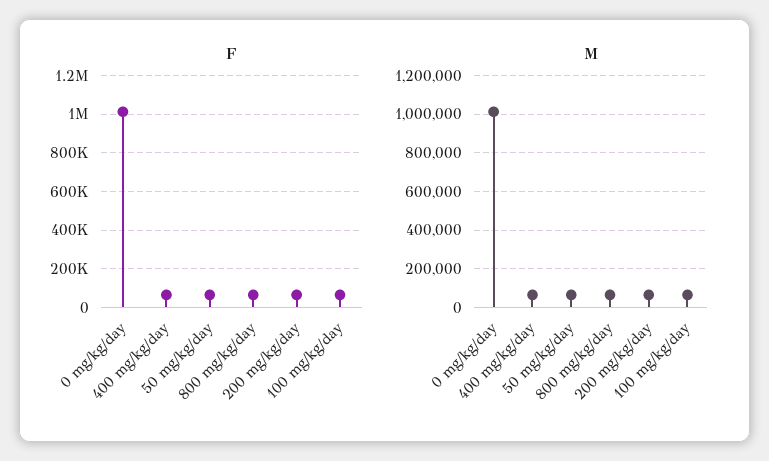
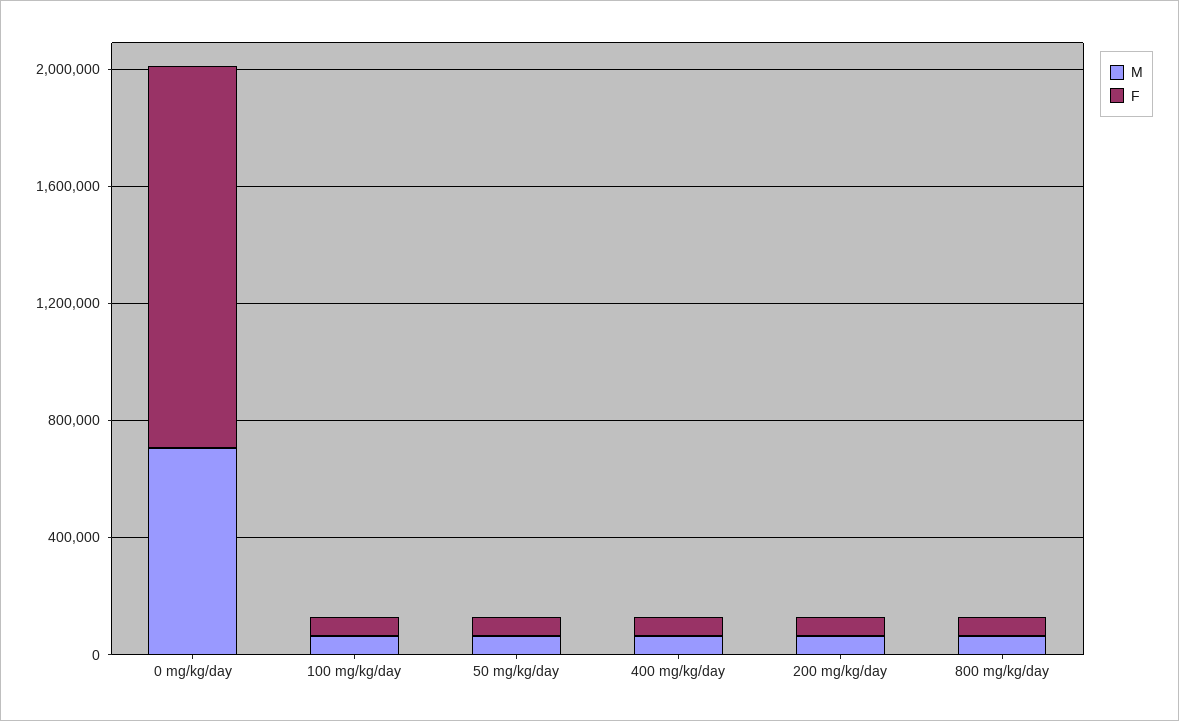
F, 0 mg/kg/day: 1000000 -> 1300000
M, 0 mg/kg/day: 1000000 -> 700000

